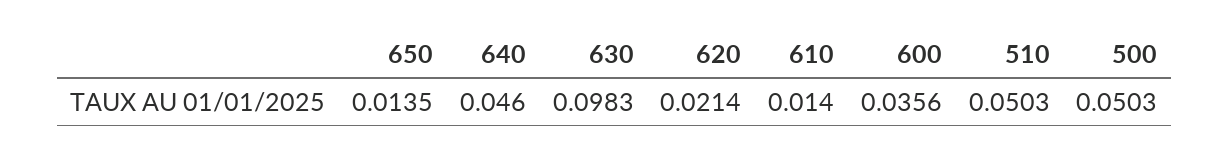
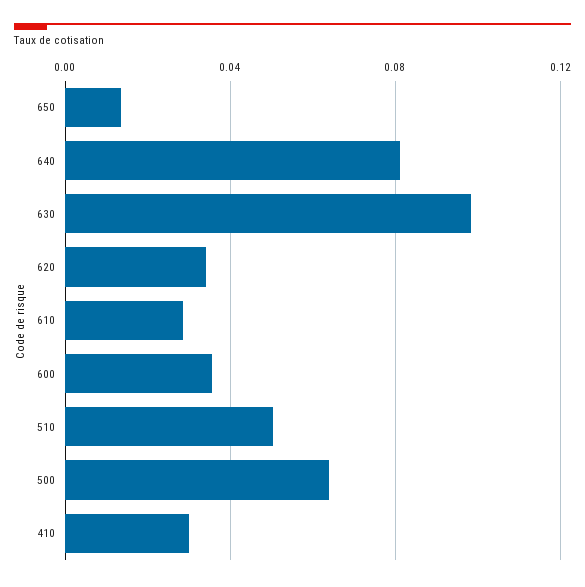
640: 0.046 -> 0.08
620: 0.0214 -> 0.035
610: 0.014 -> 0.03
500: 0.0503 -> 0.065
410: none -> 0.03

